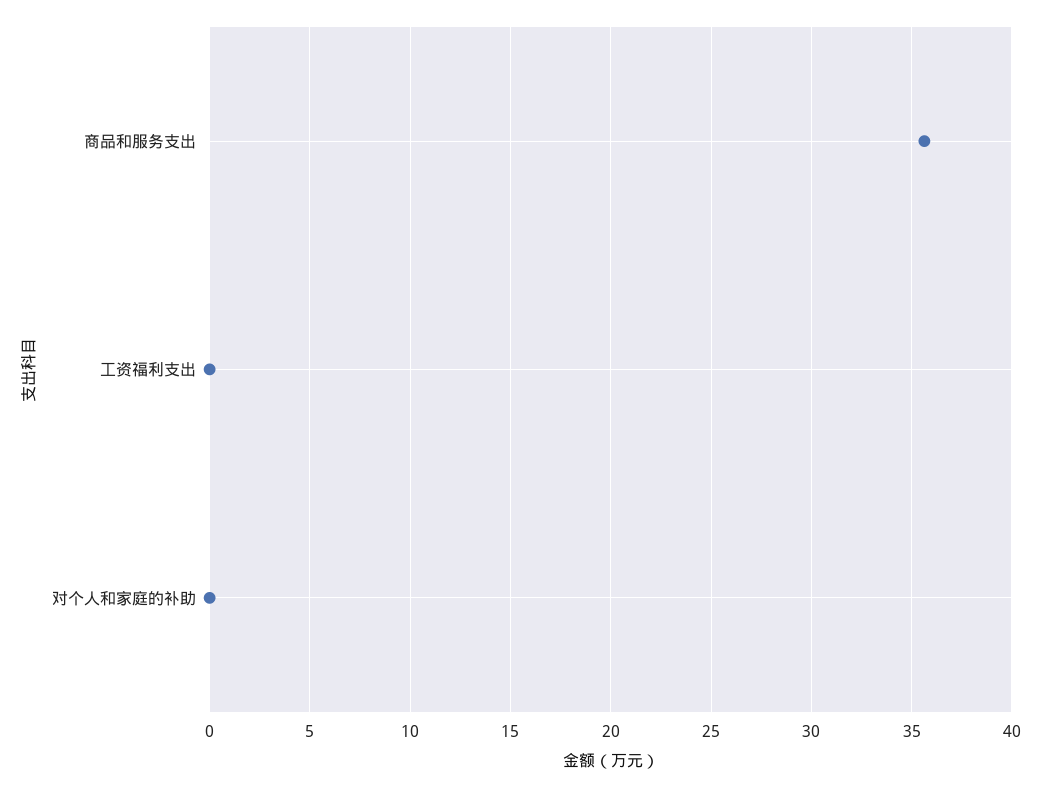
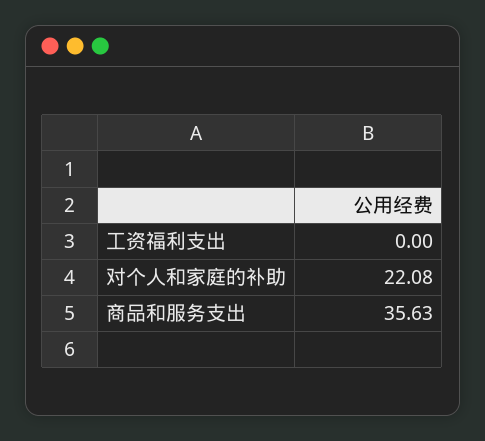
对个人和家庭的补助: 0 -> 22.08

